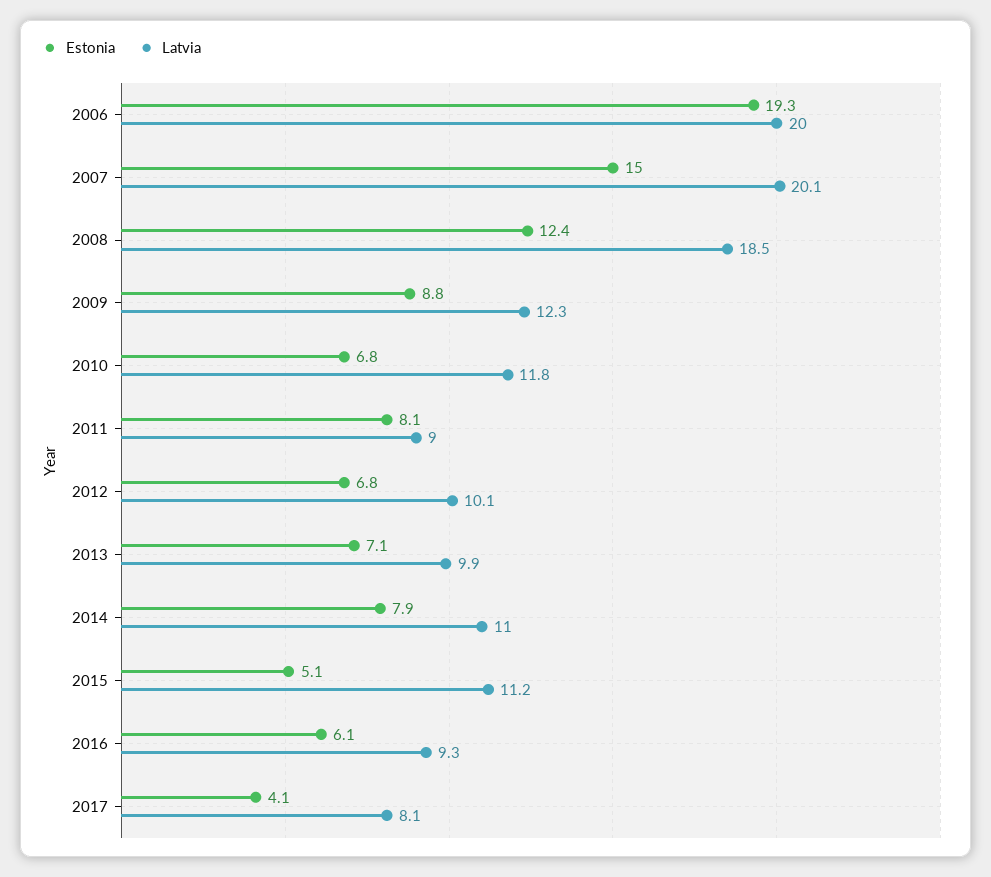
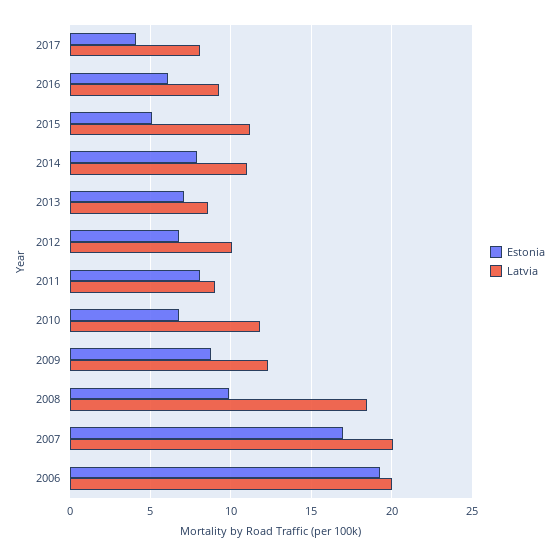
Estonia, 2007: 15 -> 17
Estonia, 2008: 12.4 -> 10
Latvia, 2013: 9.9 -> 8.5

